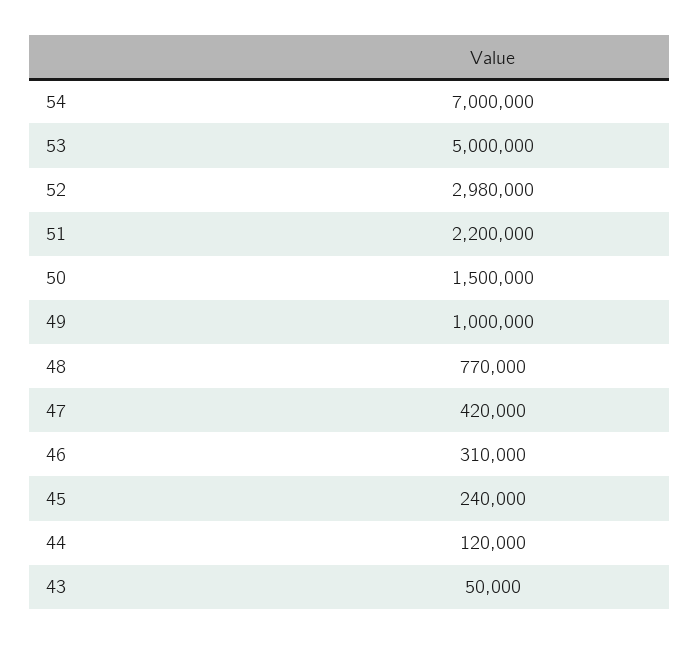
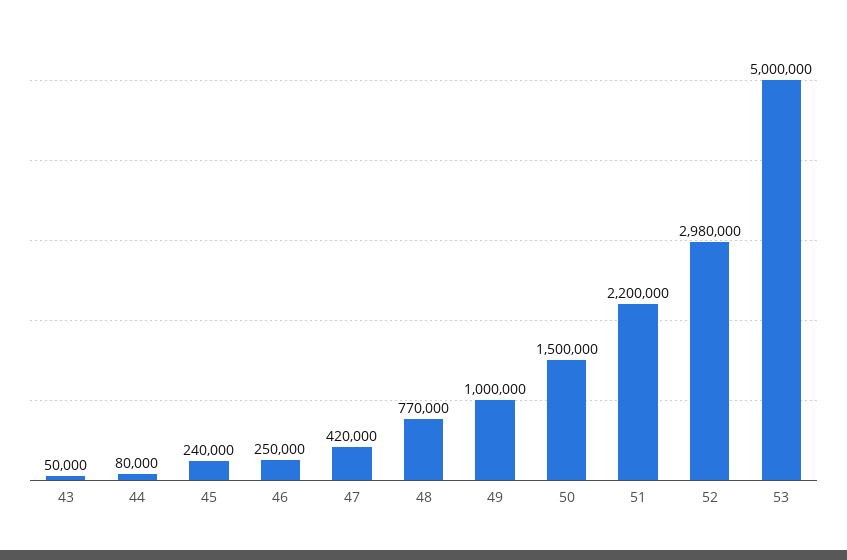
54: 7000000 -> none
46: 310000 -> 250000
44: 120000 -> 80000

